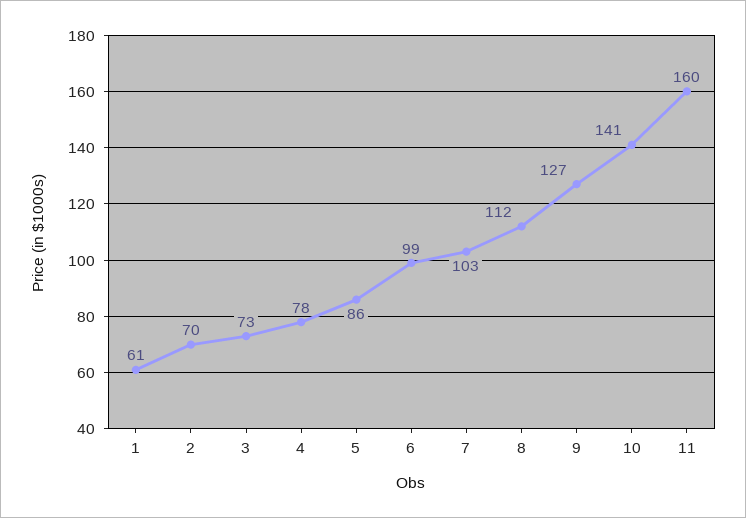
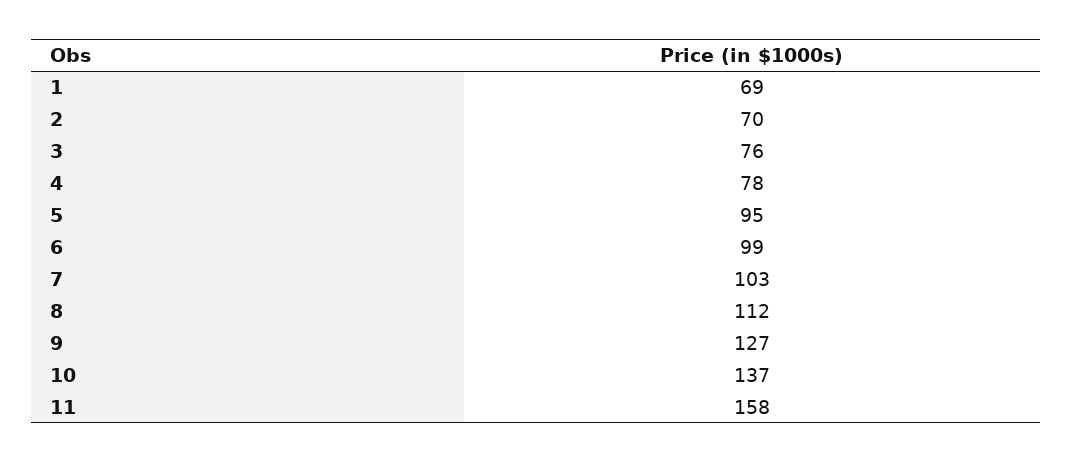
1: 61 -> 69
3: 73 -> 76
5: 86 -> 95
10: 141 -> 137
11: 160 -> 158

